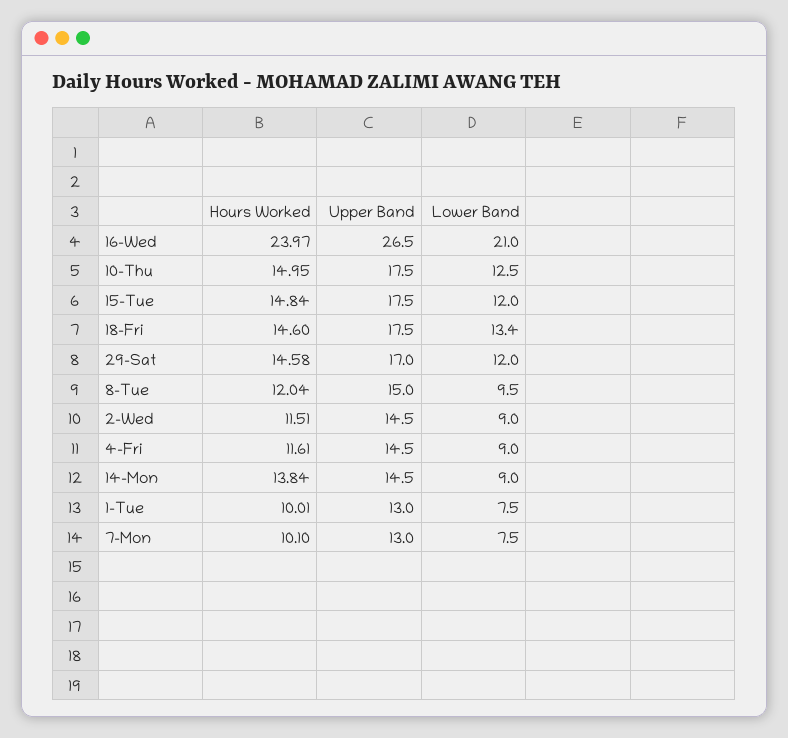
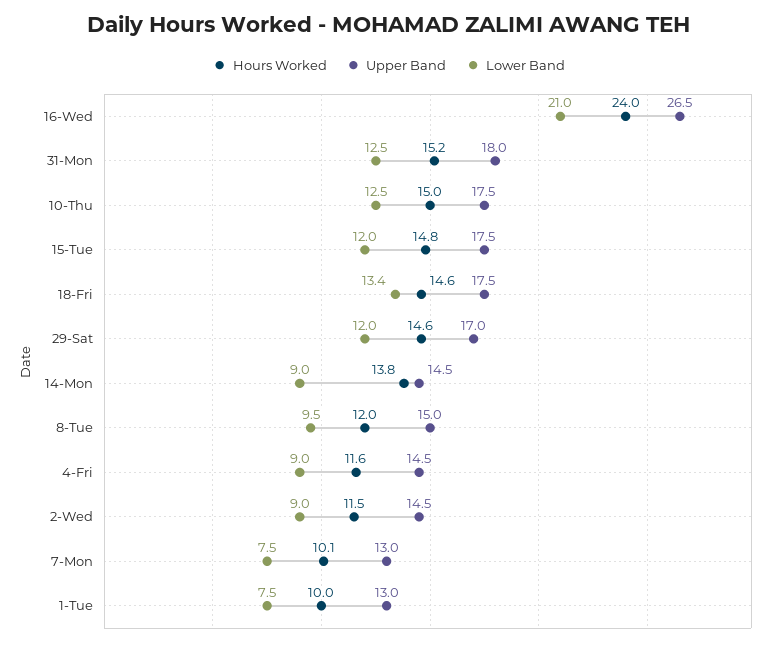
Hours Worked, 31-Mon: none -> 15.2
Upper Band, 31-Mon: none -> 18
Lower Band, 31-Mon: none -> 12.5

